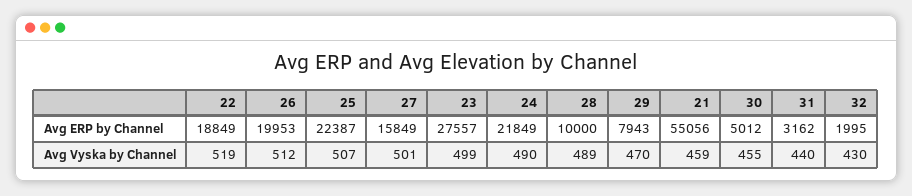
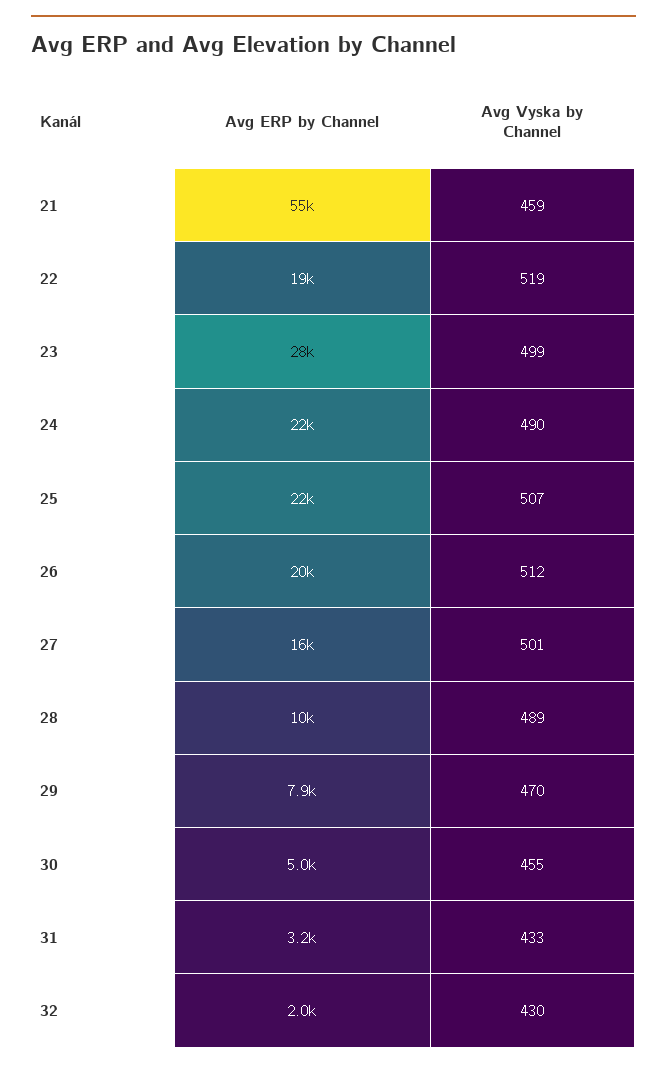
31, Avg Vyska by Channel: 440 -> 433

